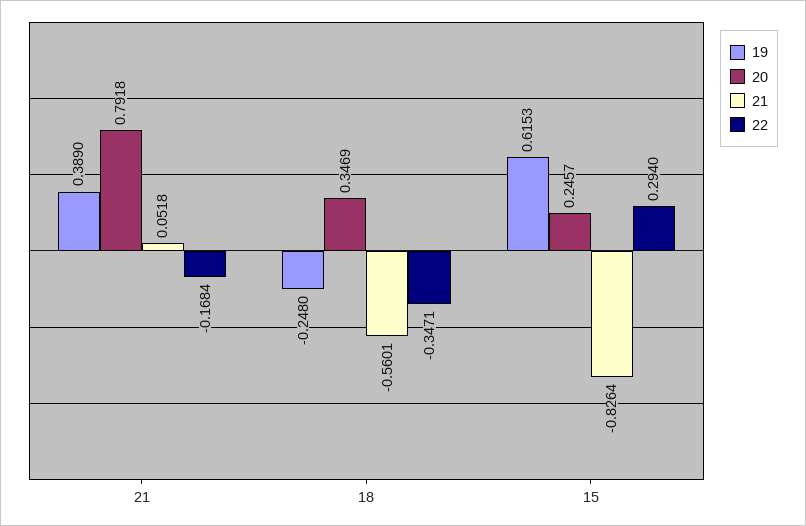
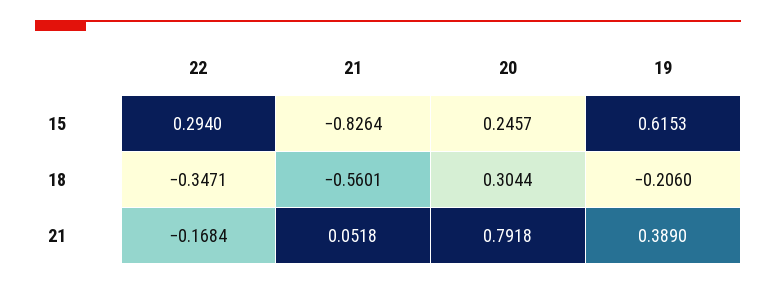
19, 18: -0.248 -> -0.206
20, 18: 0.3469 -> 0.3044

